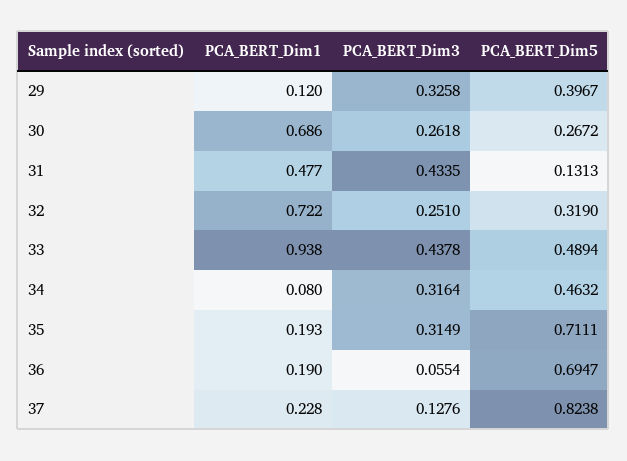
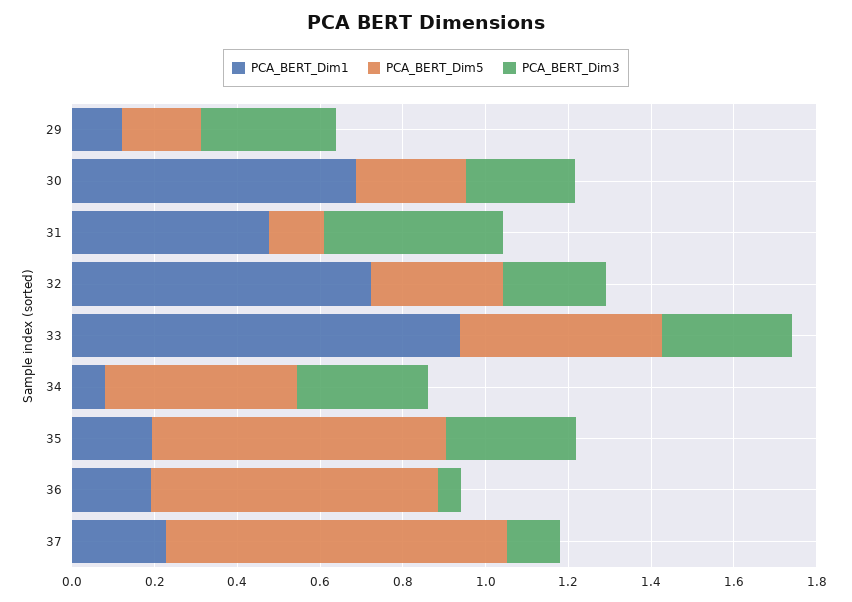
PCA_BERT_Dim5, 29: 0.3967 -> 0.2
PCA_BERT_Dim3, 33: 0.4378 -> 0.3

